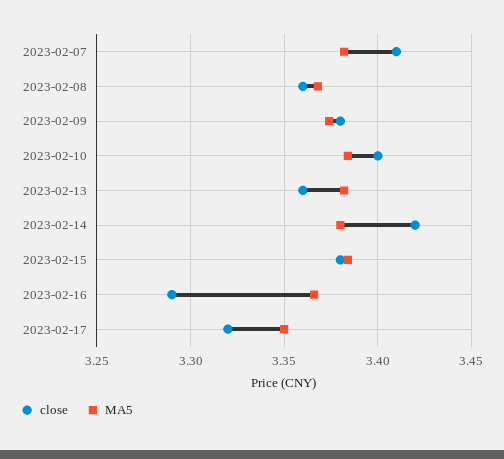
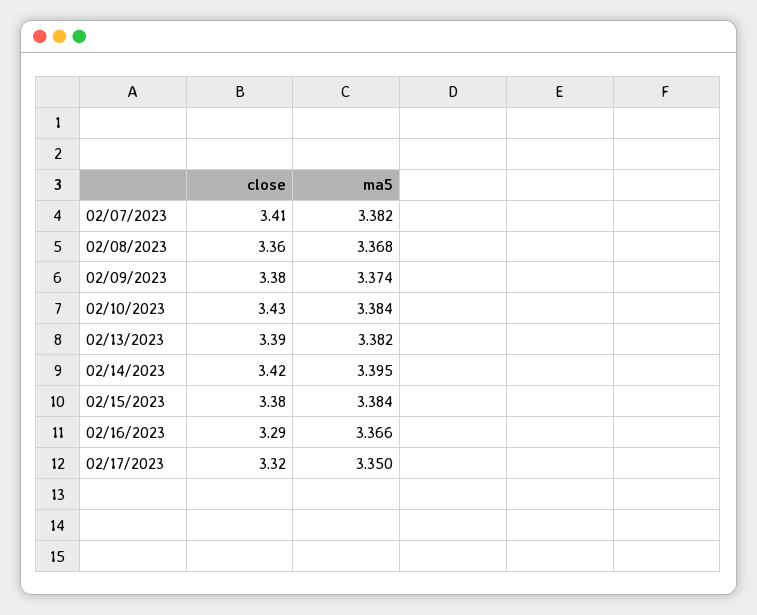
close, 2023-02-10: 3.4 -> 3.43
close, 2023-02-13: 3.36 -> 3.39
MA5, 2023-02-14: 3.38 -> 3.395

